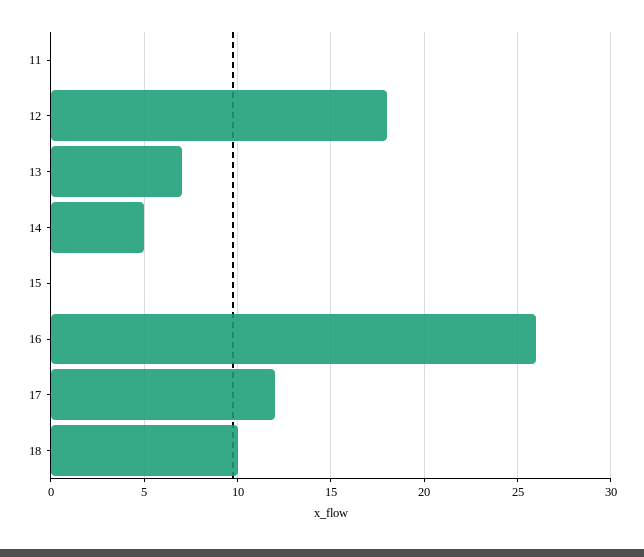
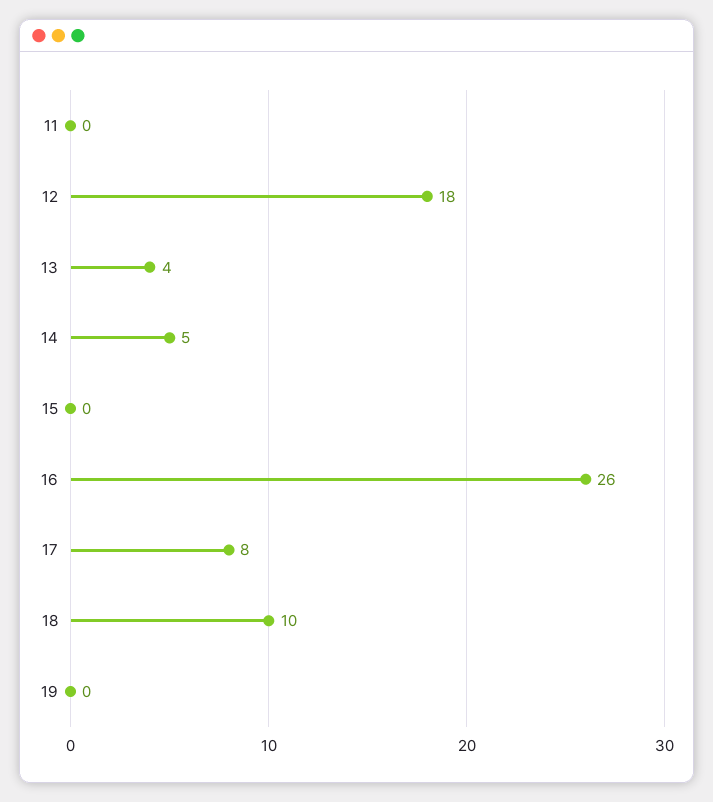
13: 7 -> 4
17: 12 -> 8
19: none -> 0

